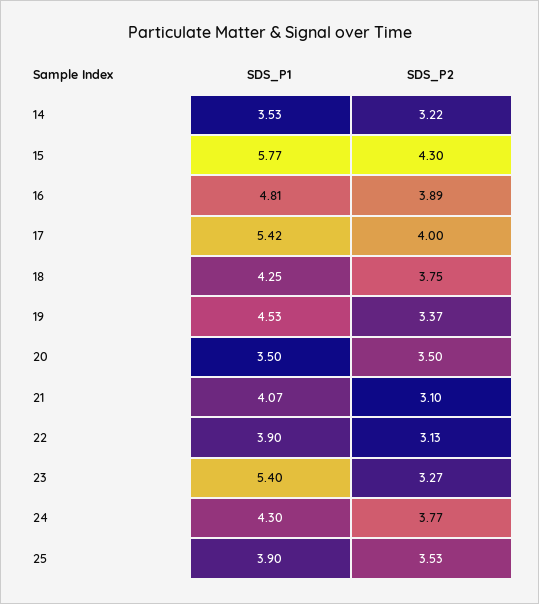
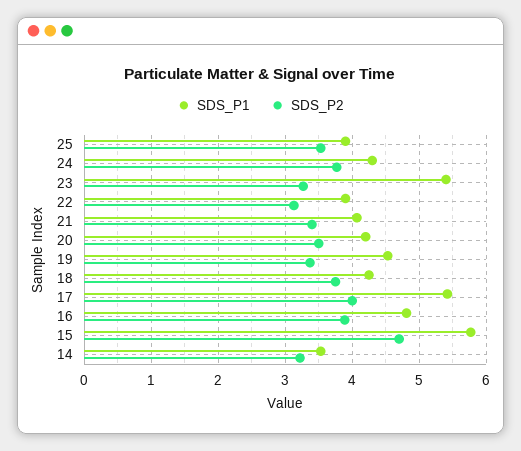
SDS_P2, 15: 4.3 -> 4.7
SDS_P1, 20: 3.5 -> 4.2
SDS_P2, 21: 3.1 -> 3.4

